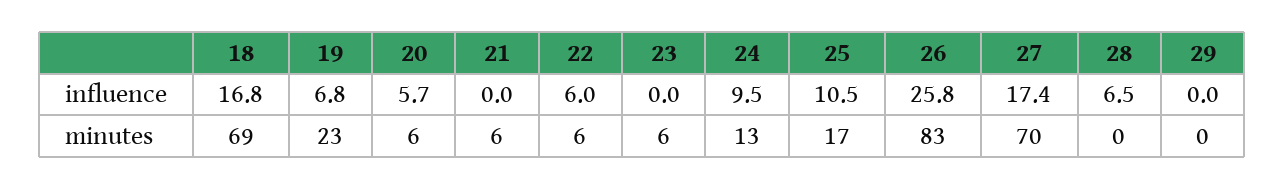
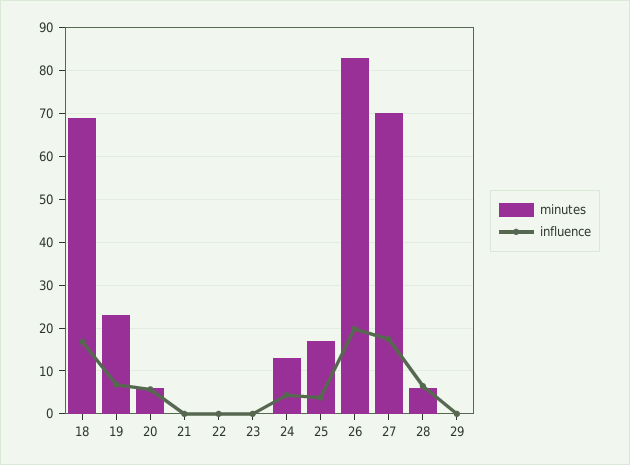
influence, 22: 6 -> 0
influence, 24: 9.5 -> 4
influence, 25: 10.5 -> 4
influence, 26: 25.8 -> 20
minutes, 21: 6 -> 0
minutes, 22: 6 -> 0
minutes, 23: 6 -> 0
minutes, 28: 0 -> 6

